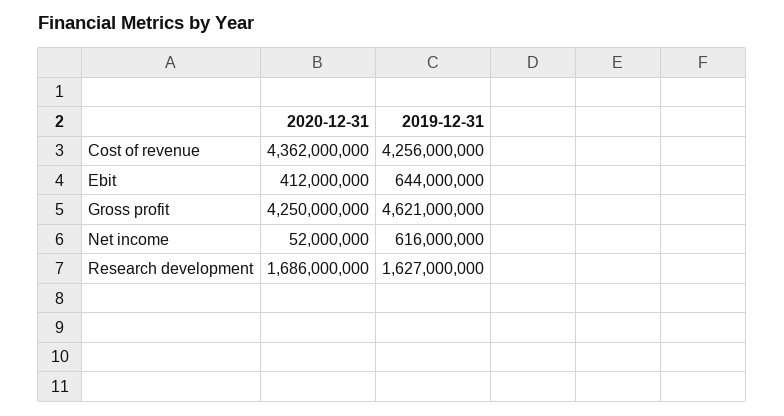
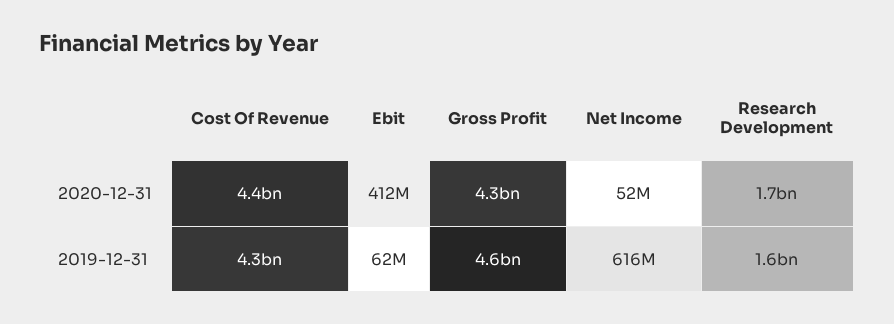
2019-12-31, Ebit: 644000000 -> 62000000

